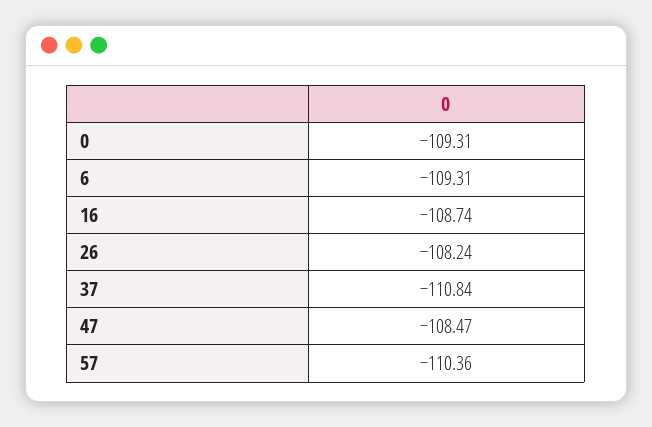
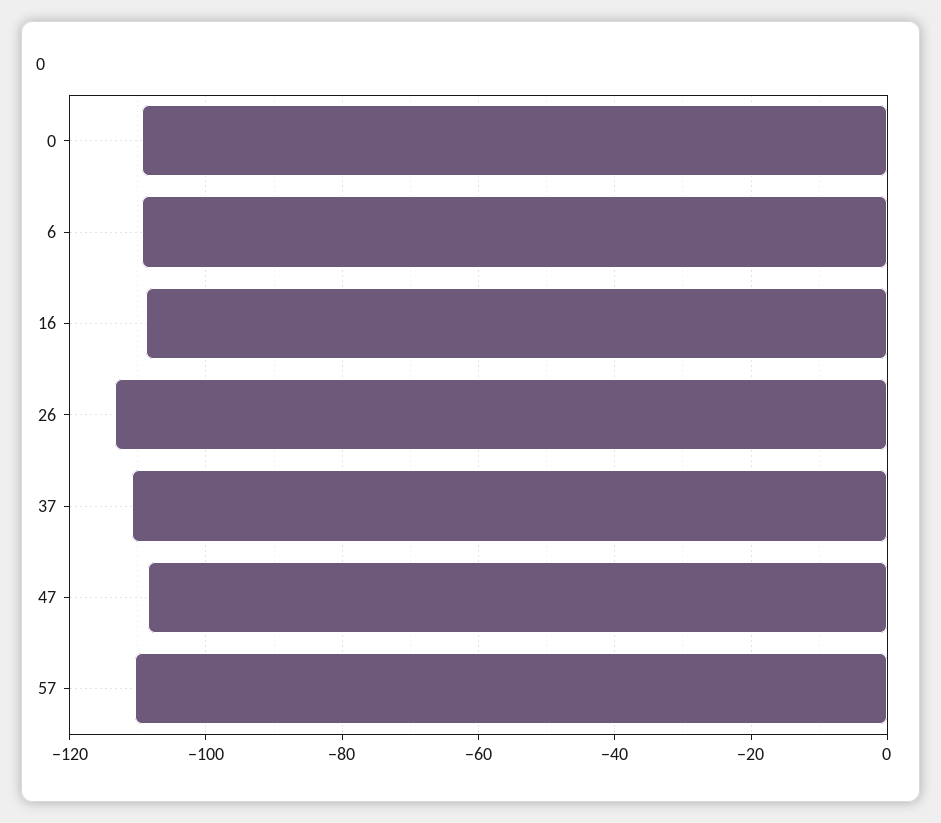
26: -108.24 -> -114

